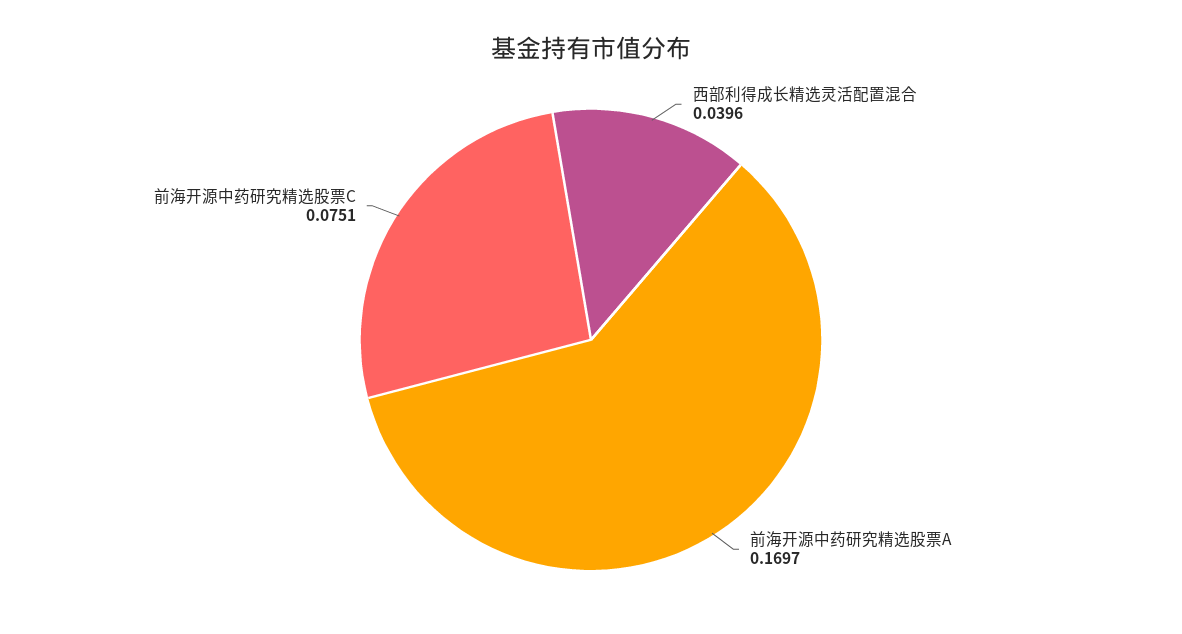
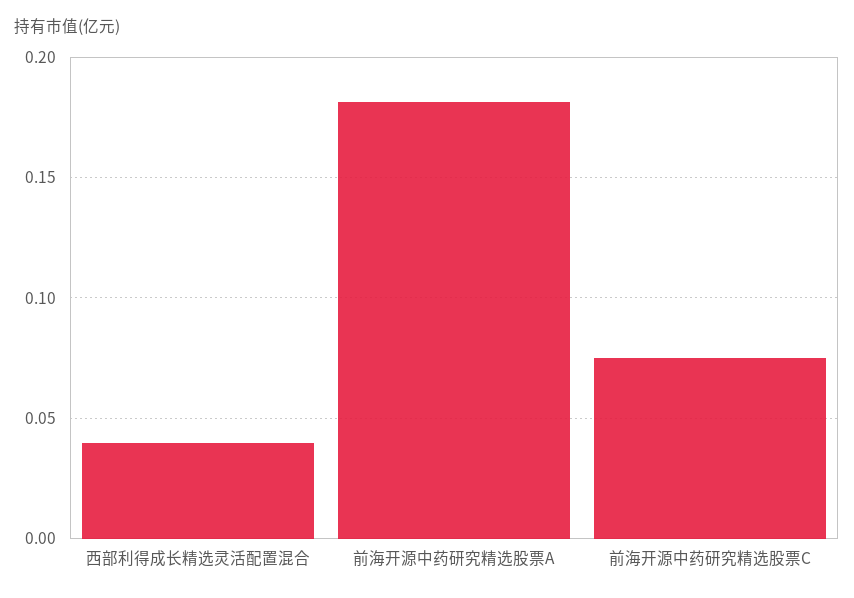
前海开源中药研究精选股票A: 0.1697 -> 0.18

